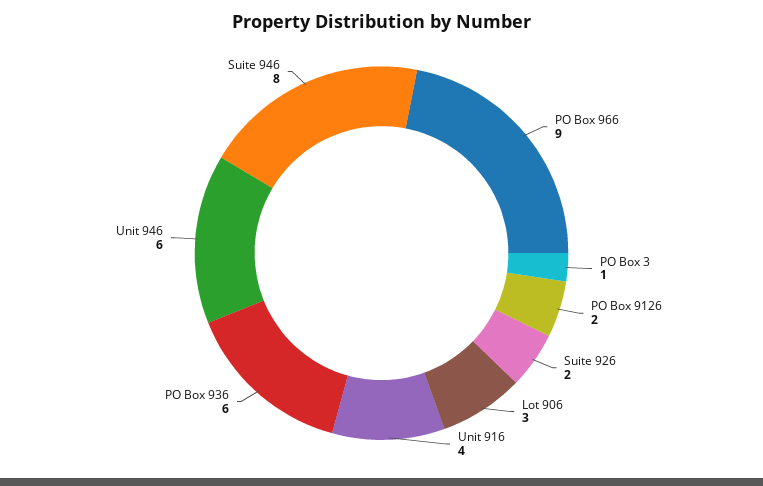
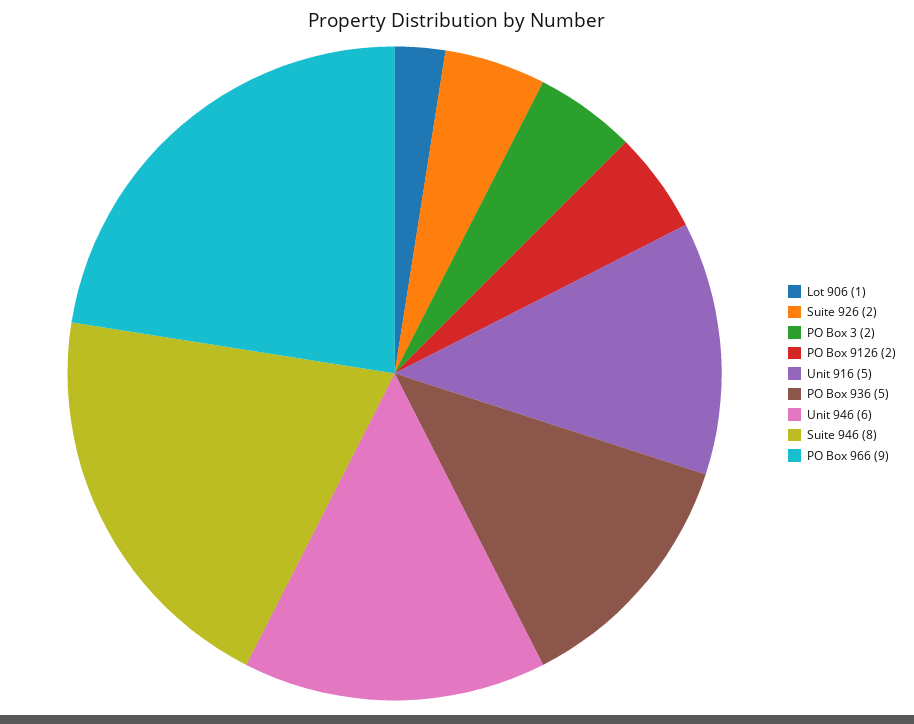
PO Box 3: 1 -> 2
Lot 906: 3 -> 1
Unit 916: 4 -> 5
PO Box 936: 6 -> 5

